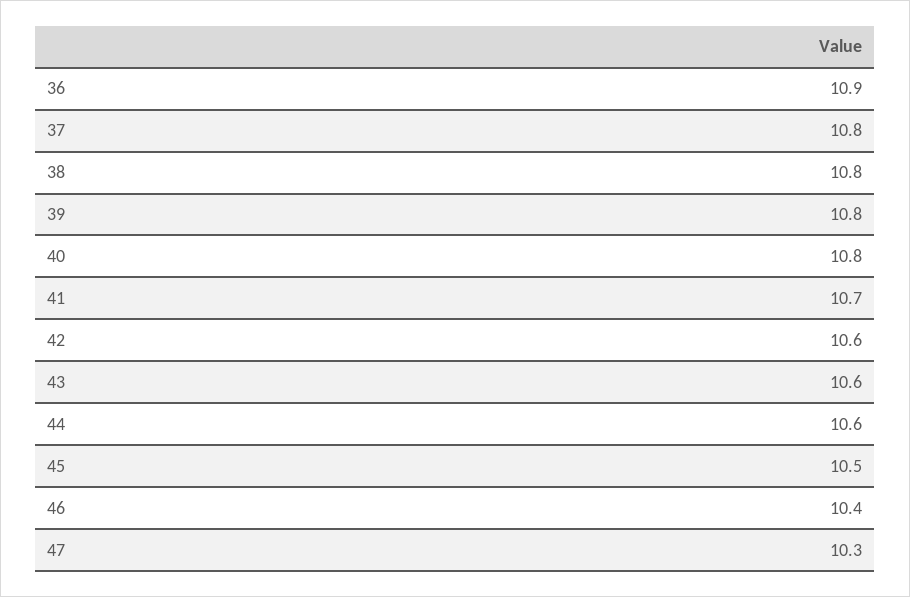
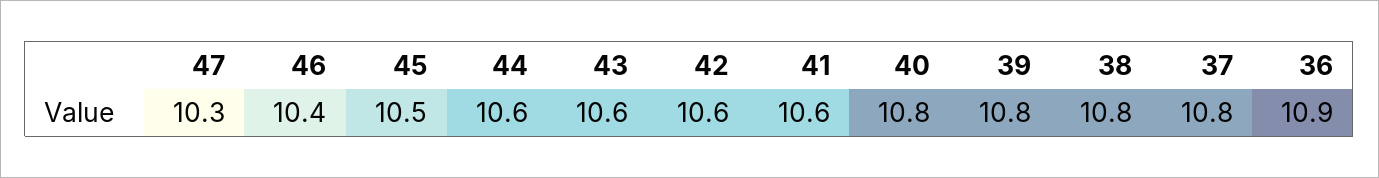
41: 10.7 -> 10.6

